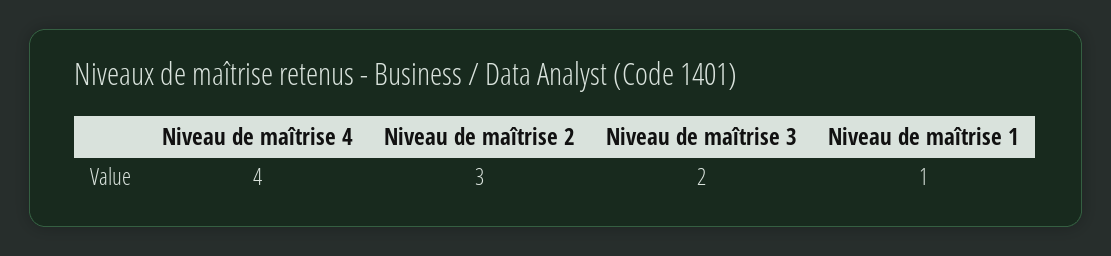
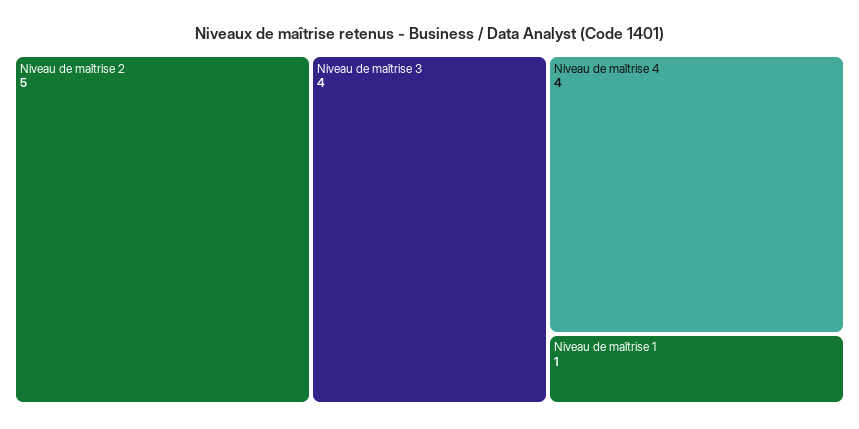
Niveau de maîtrise 2: 3 -> 5
Niveau de maîtrise 3: 2 -> 4

